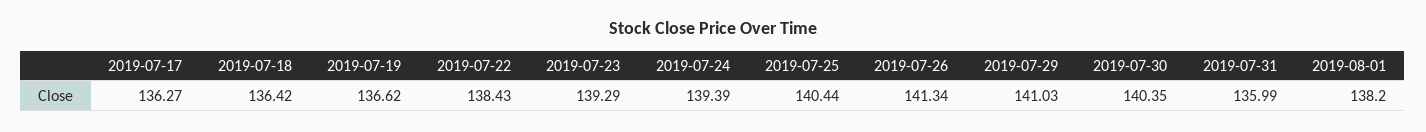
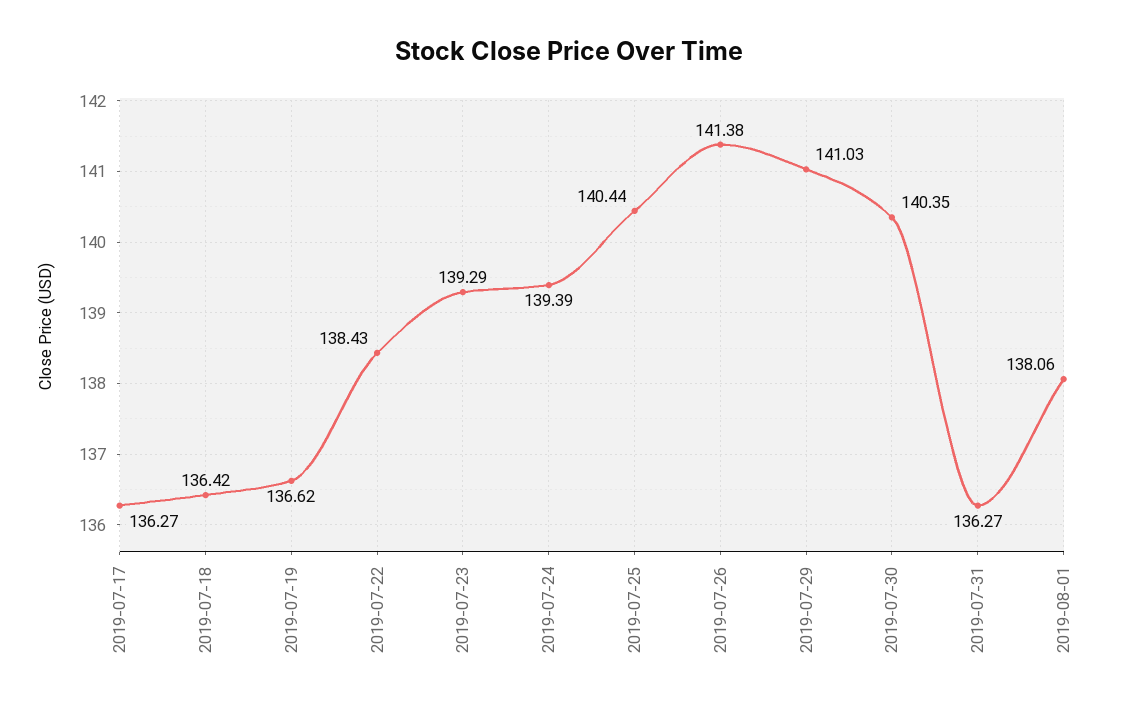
2019-07-26: 141.34 -> 141.38
2019-07-31: 135.99 -> 136.27
2019-08-01: 138.2 -> 138.06

